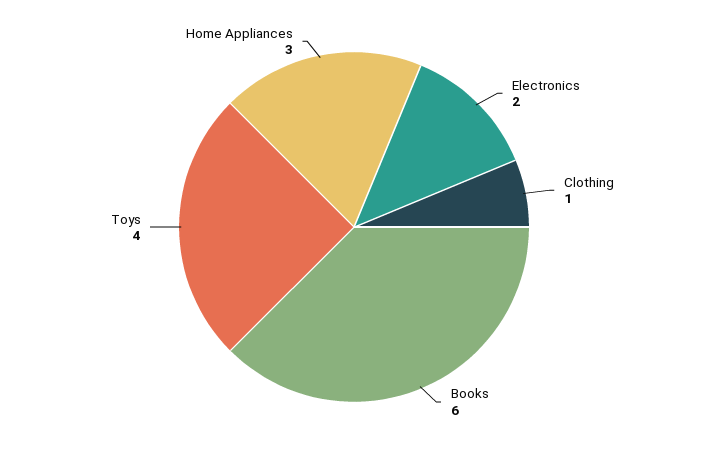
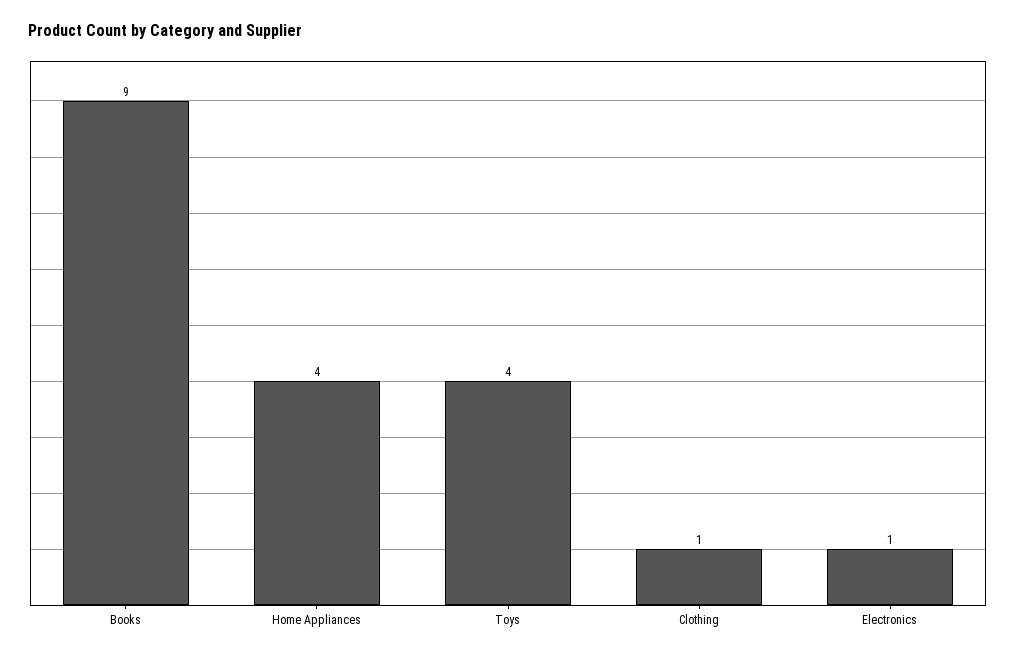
Electronics: 2 -> 1
Books: 6 -> 9
Home Appliances: 3 -> 4

